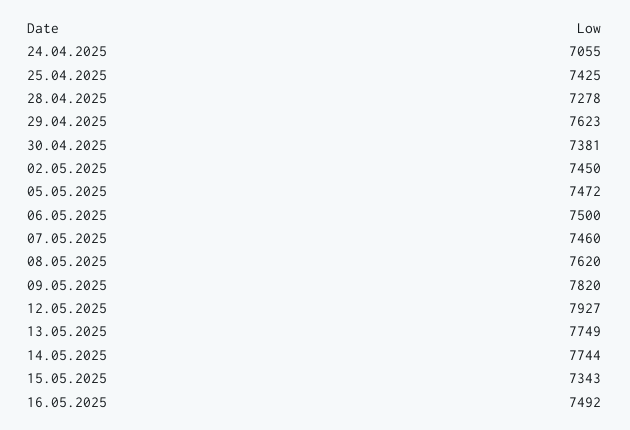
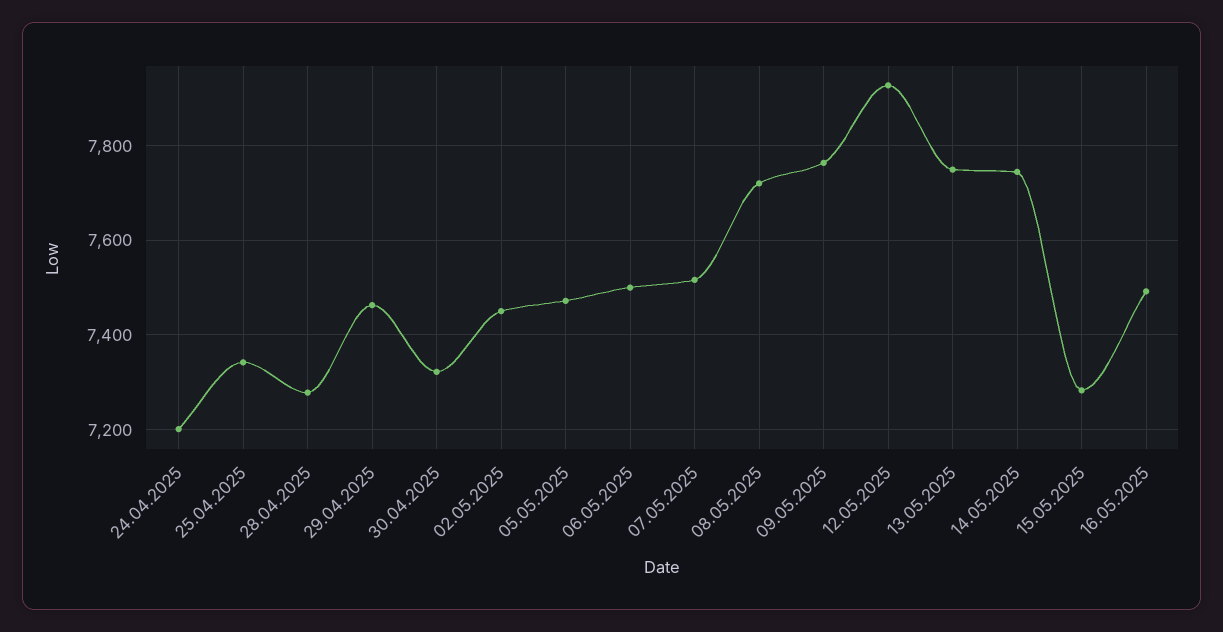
24.04.2025: 7055 -> 7200
25.04.2025: 7425 -> 7340
29.04.2025: 7623 -> 7460
30.04.2025: 7381 -> 7320
07.05.2025: 7460 -> 7520
08.05.2025: 7620 -> 7720
09.05.2025: 7820 -> 7760
15.05.2025: 7343 -> 7280

